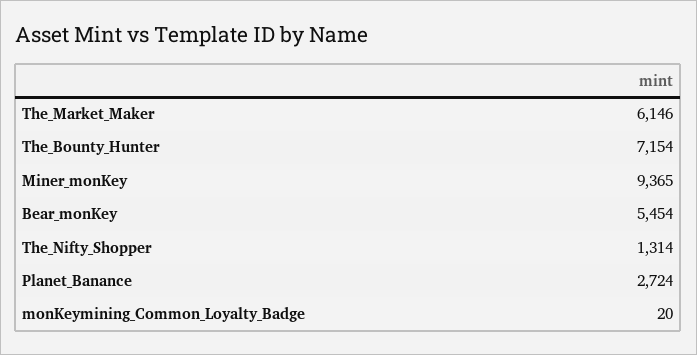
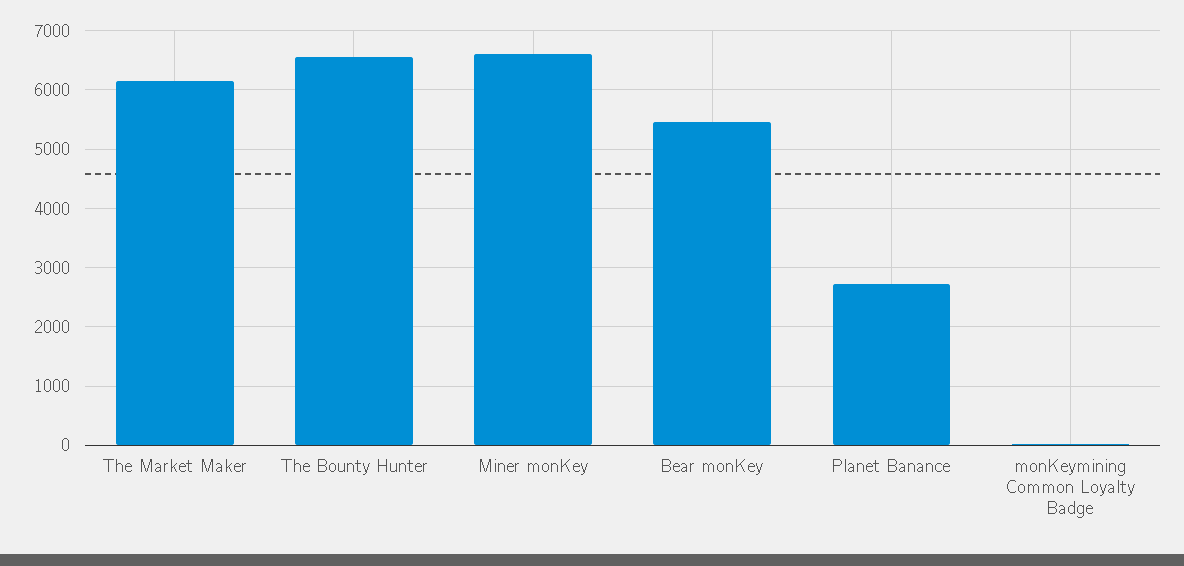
The_Bounty_Hunter: 7154 -> 6600
Miner_monKey: 9365 -> 6600
The_Nifty_Shopper: 1314 -> none

